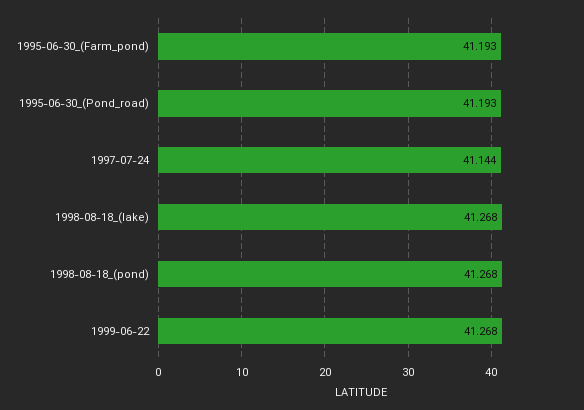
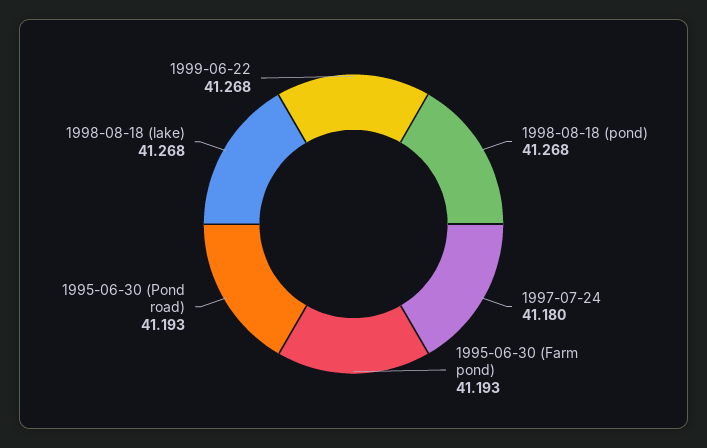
1997-07-24: 41.144 -> 41.18

